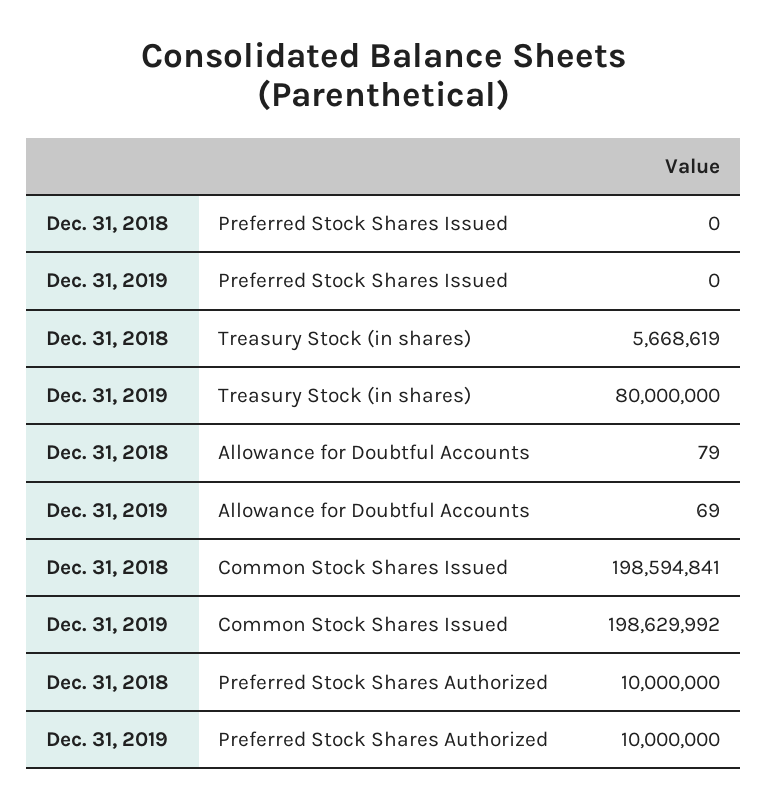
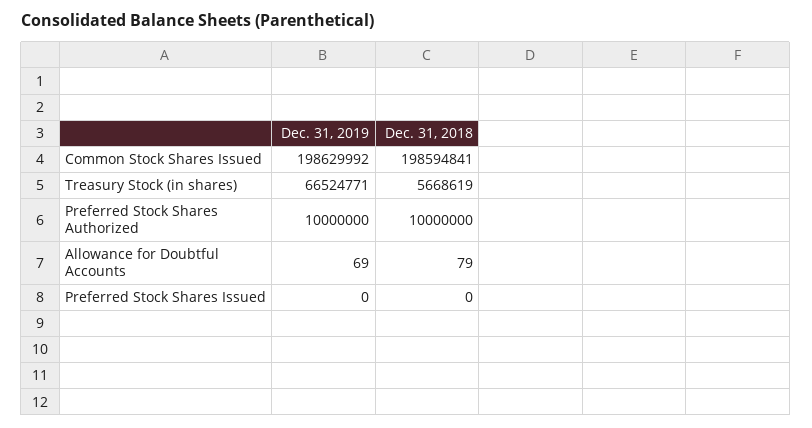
Dec. 31, 2019, Treasury Stock (in shares): 80000000 -> 66524771

